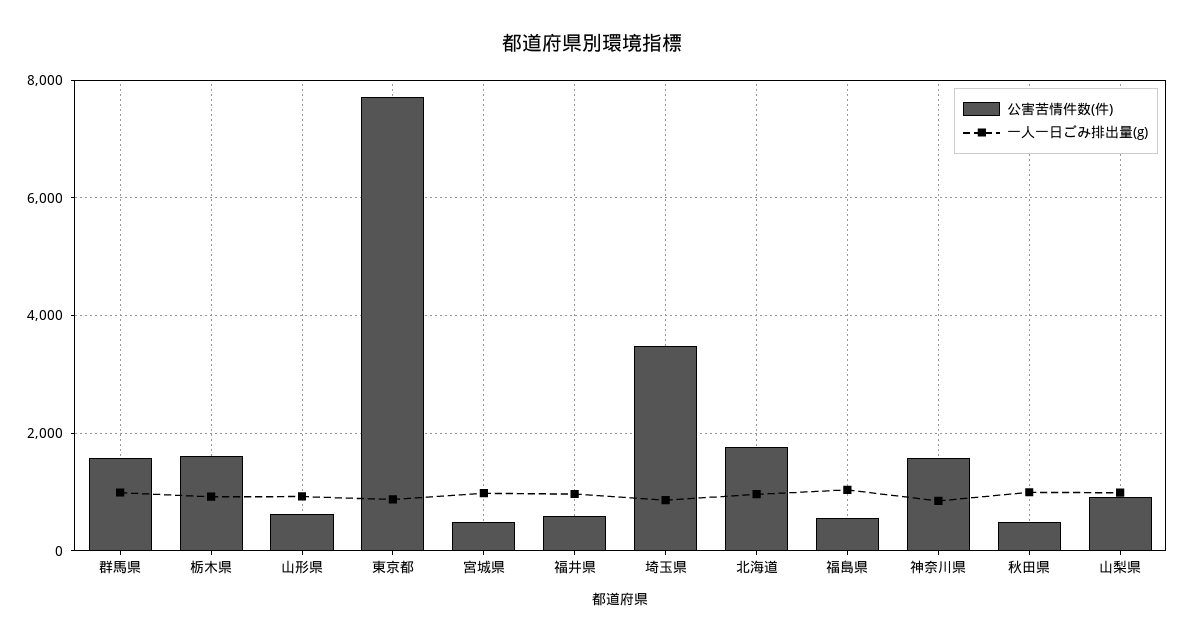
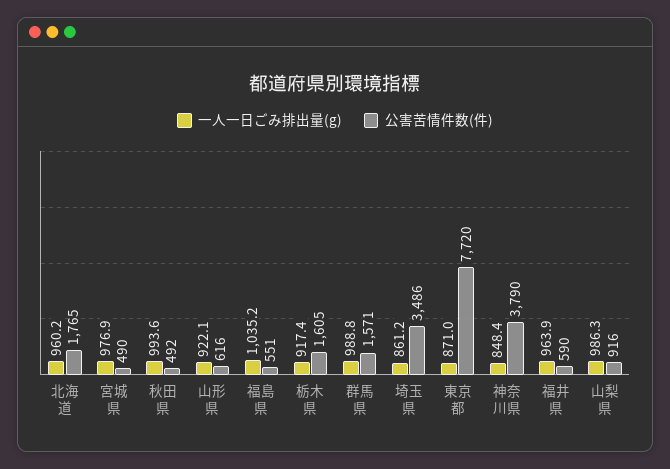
公害苦情件数(件), 神奈川県: 1600 -> 3790

